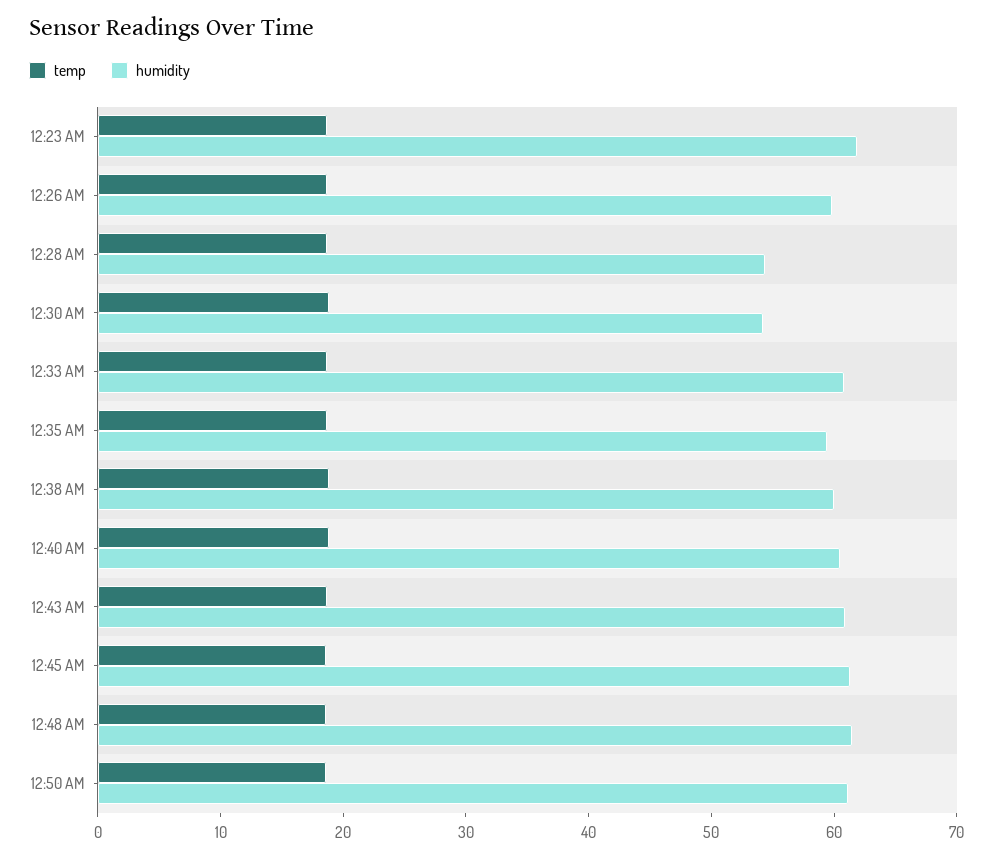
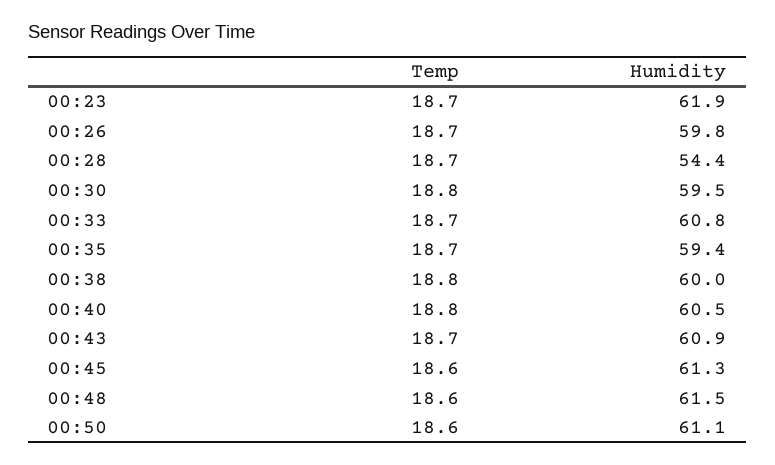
humidity, 12:30 AM: 54 -> 59.5

